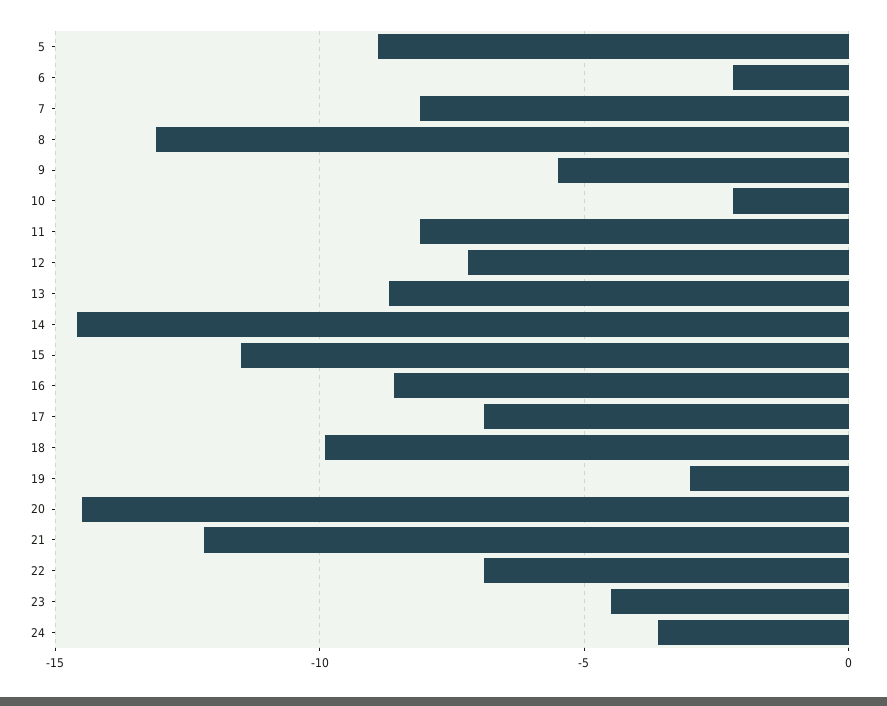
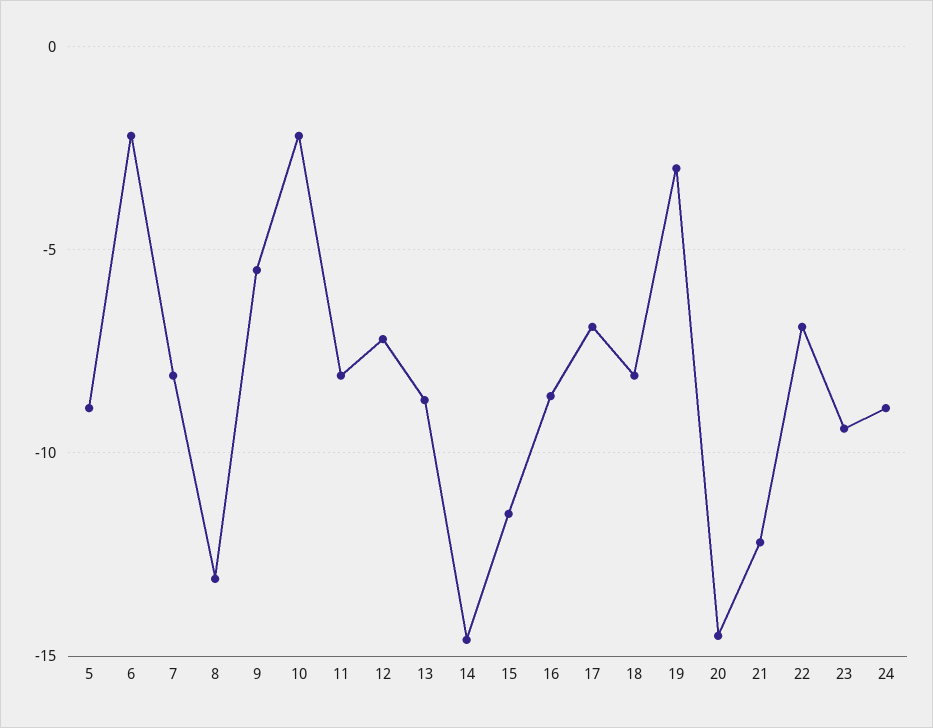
18: -10 -> -8
23: -4.5 -> -9.5
24: -3.5 -> -9

